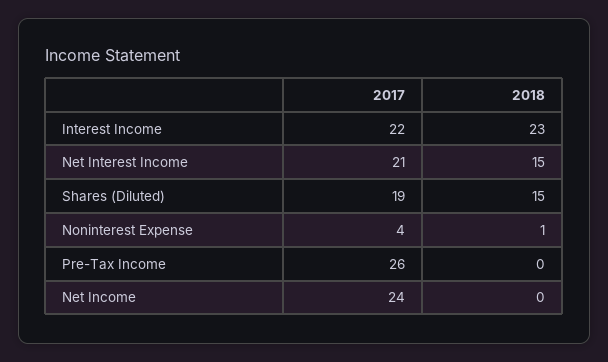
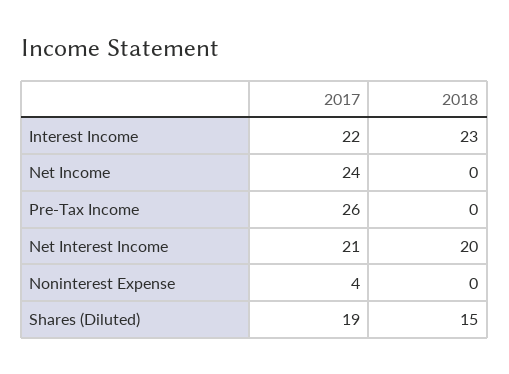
2018, Net Interest Income: 15 -> 20
2018, Noninterest Expense: 1 -> 0

